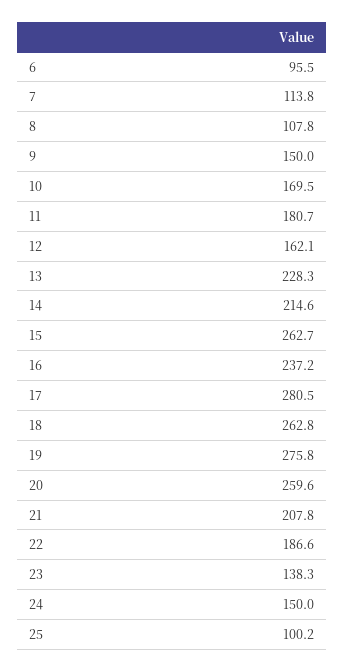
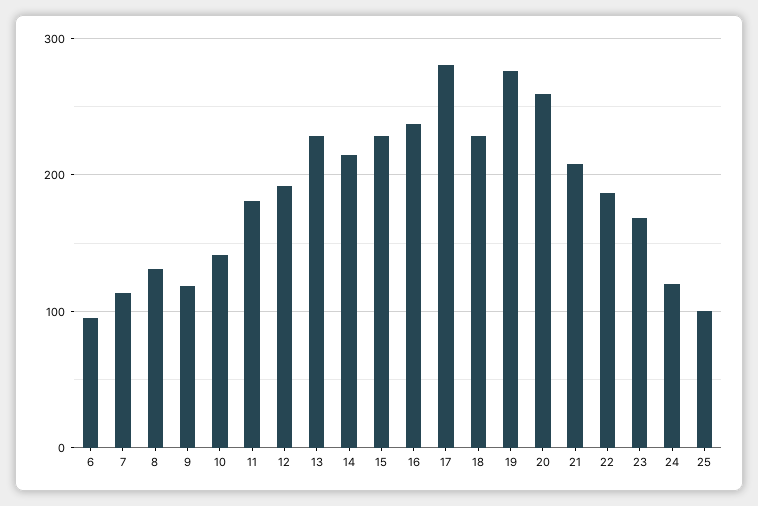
8: 107.8 -> 130
9: 150 -> 120
10: 169.5 -> 140
12: 162.1 -> 190
15: 262.7 -> 230
18: 262.8 -> 230
23: 138.3 -> 170
24: 150 -> 120

